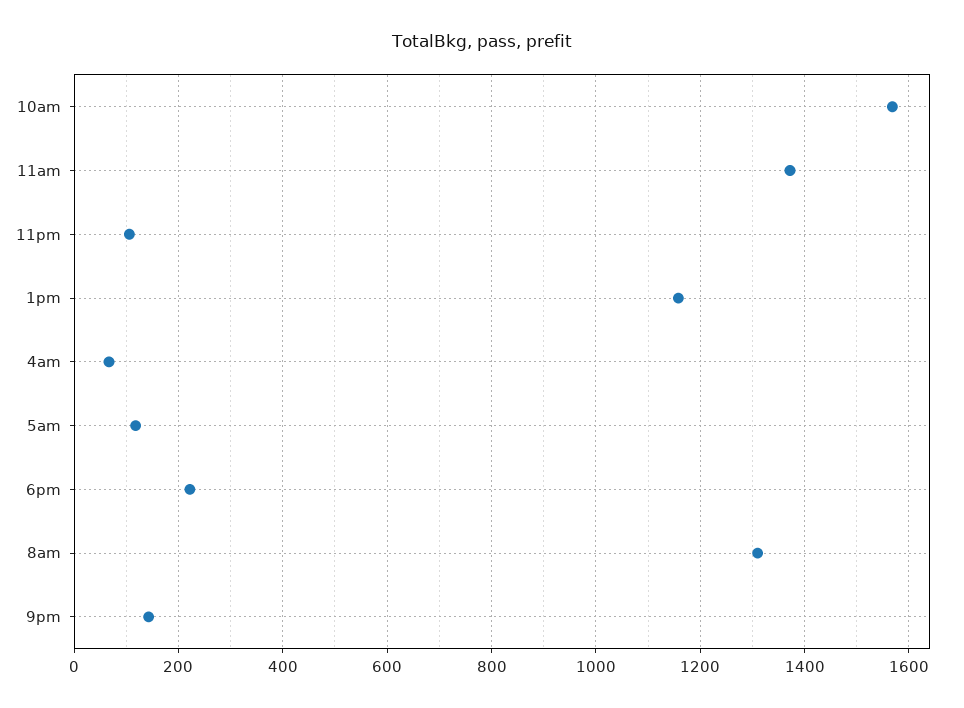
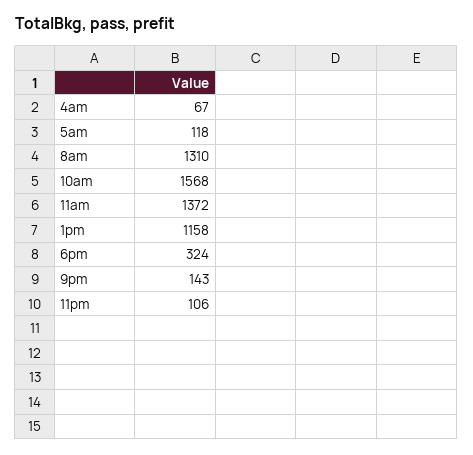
6pm: 220 -> 324

